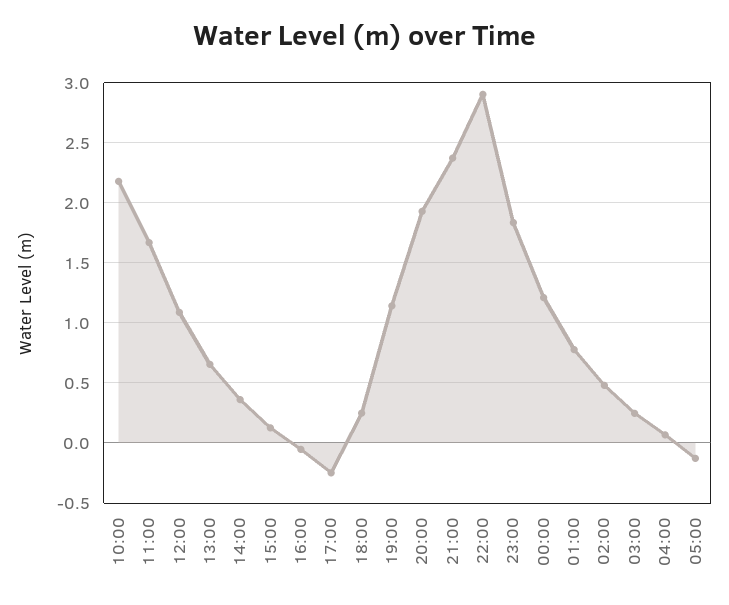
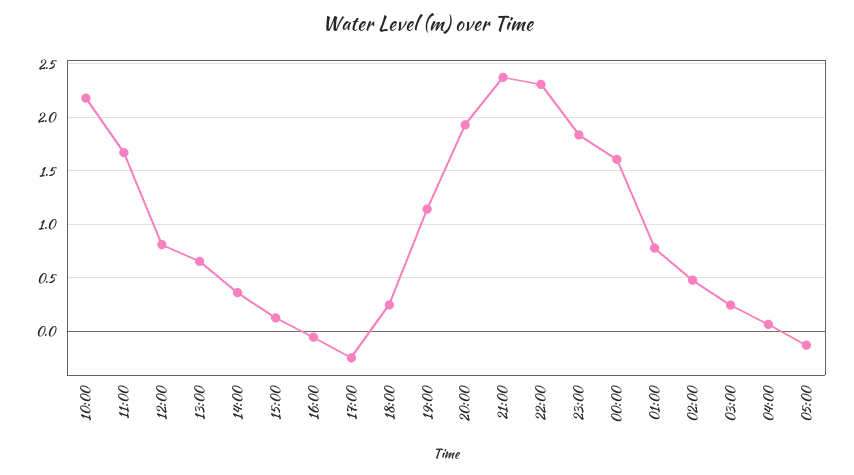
12:00: 1.1 -> 0.8
22:00: 2.9 -> 2.3
00:00: 1.2 -> 1.6

